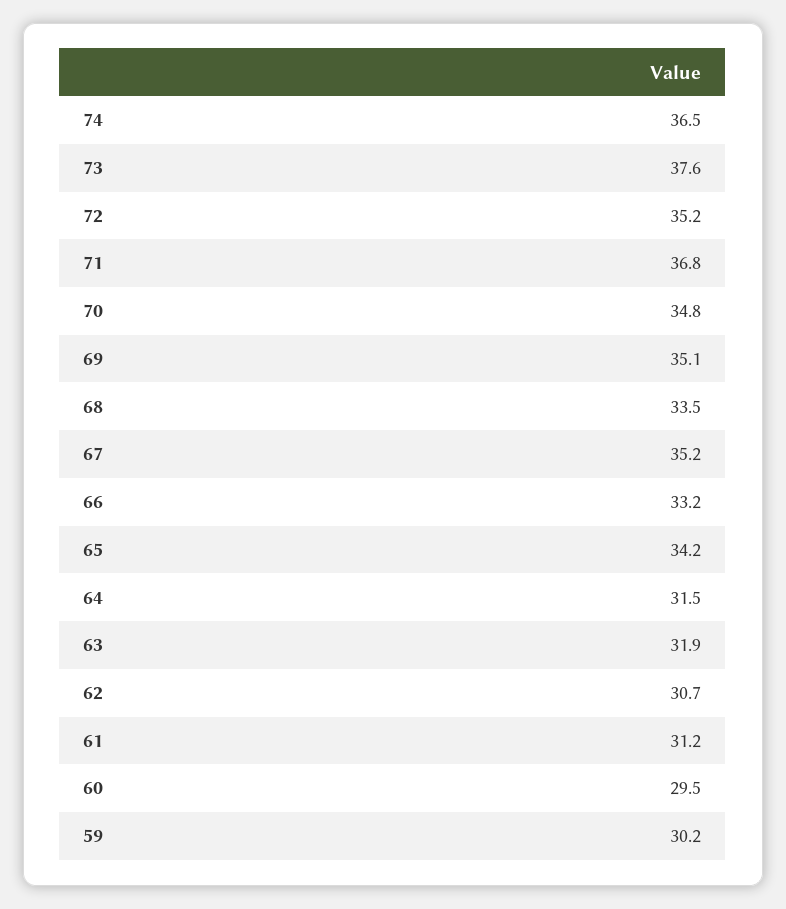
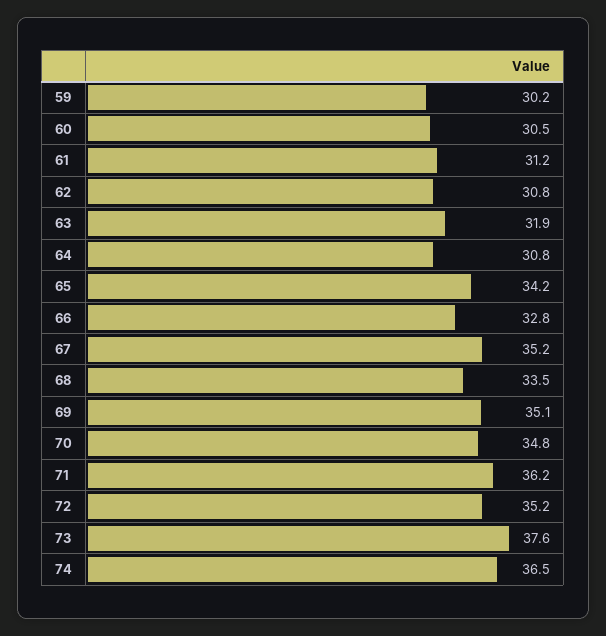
71: 36.8 -> 36.2
66: 33.2 -> 32.8
64: 31.5 -> 30.8
62: 30.7 -> 30.8
60: 29.5 -> 30.5

